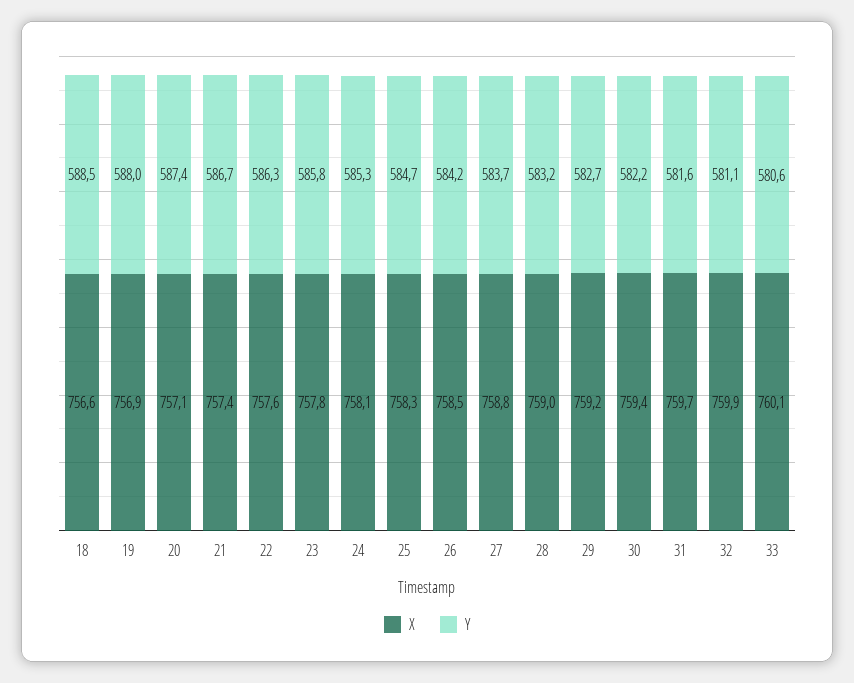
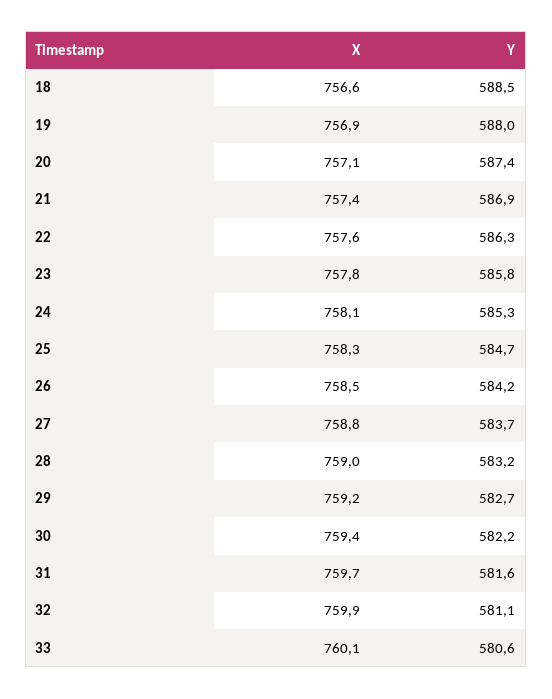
Y, 21: 586.7 -> 586.9

